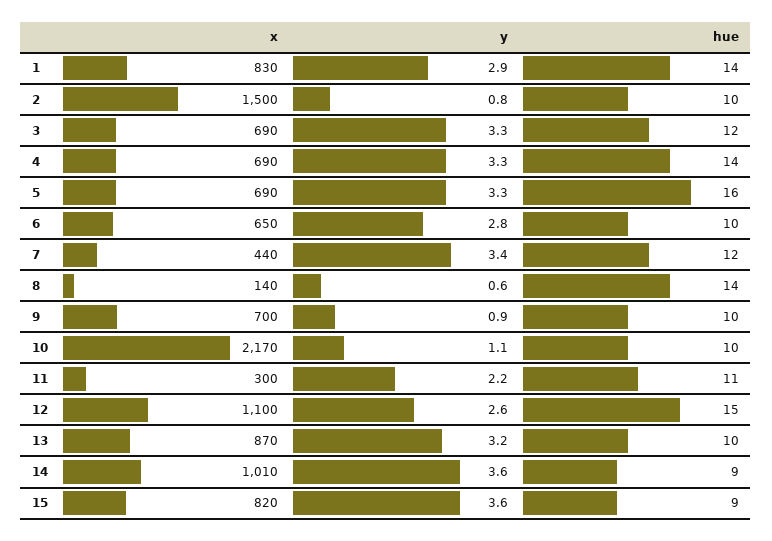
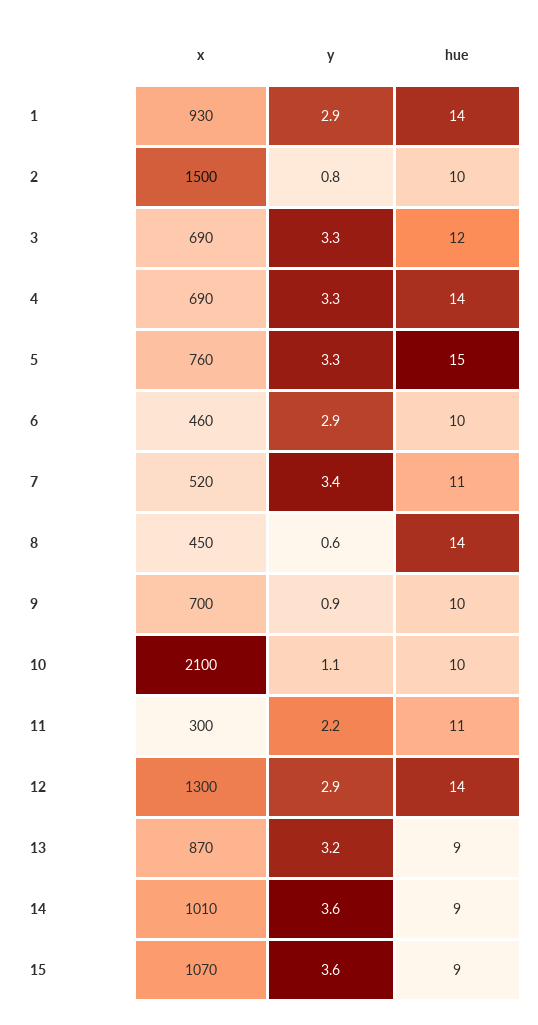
x, 1: 830 -> 930
x, 5: 690 -> 760
hue, 5: 16 -> 15
x, 6: 650 -> 460
y, 6: 2.8 -> 2.9
x, 7: 440 -> 520
hue, 7: 12 -> 11
x, 8: 140 -> 450
x, 10: 2170 -> 2100
x, 12: 1100 -> 1300
y, 12: 2.6 -> 2.9
hue, 12: 15 -> 14
hue, 13: 10 -> 9
x, 15: 820 -> 1070

